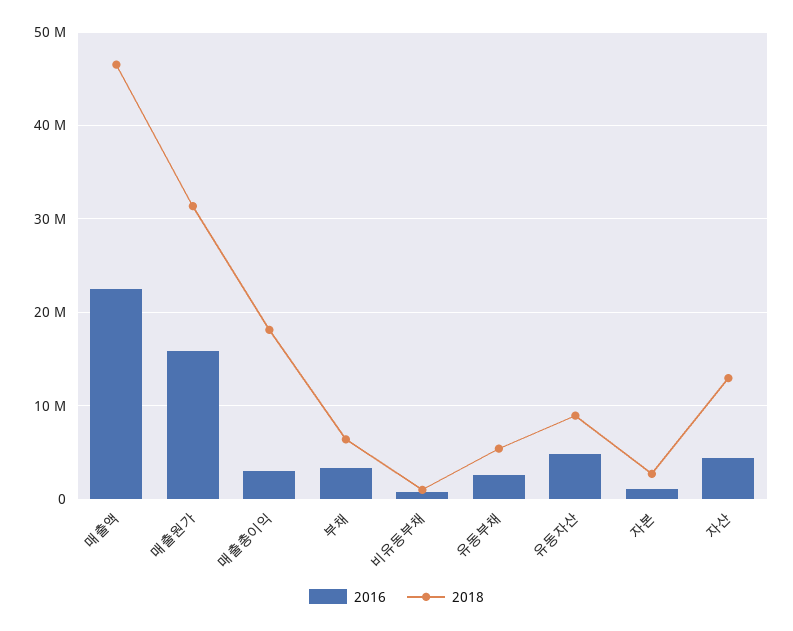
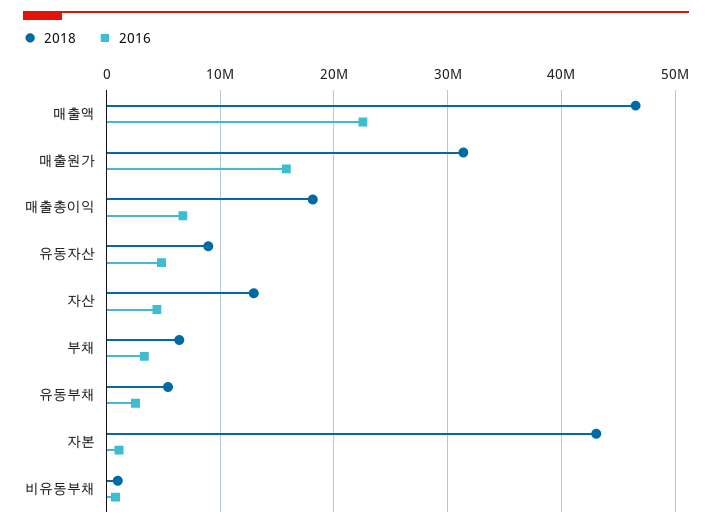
2016, 매출총이익: 3000000 -> 7000000
2018, 자본: 3000000 -> 43000000

